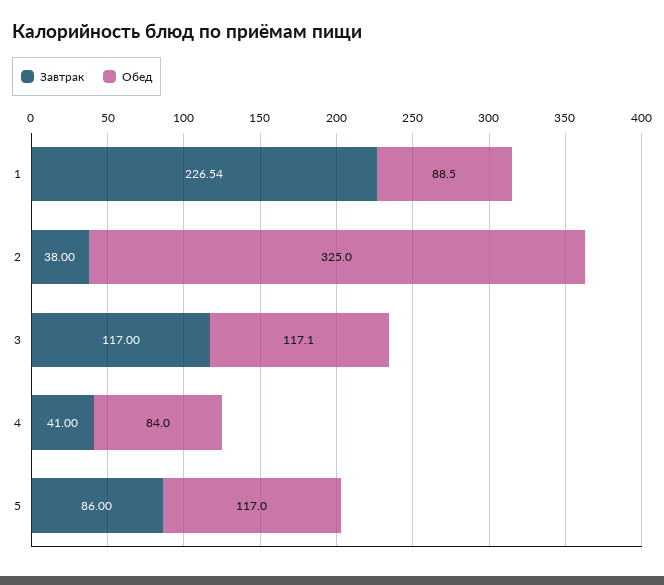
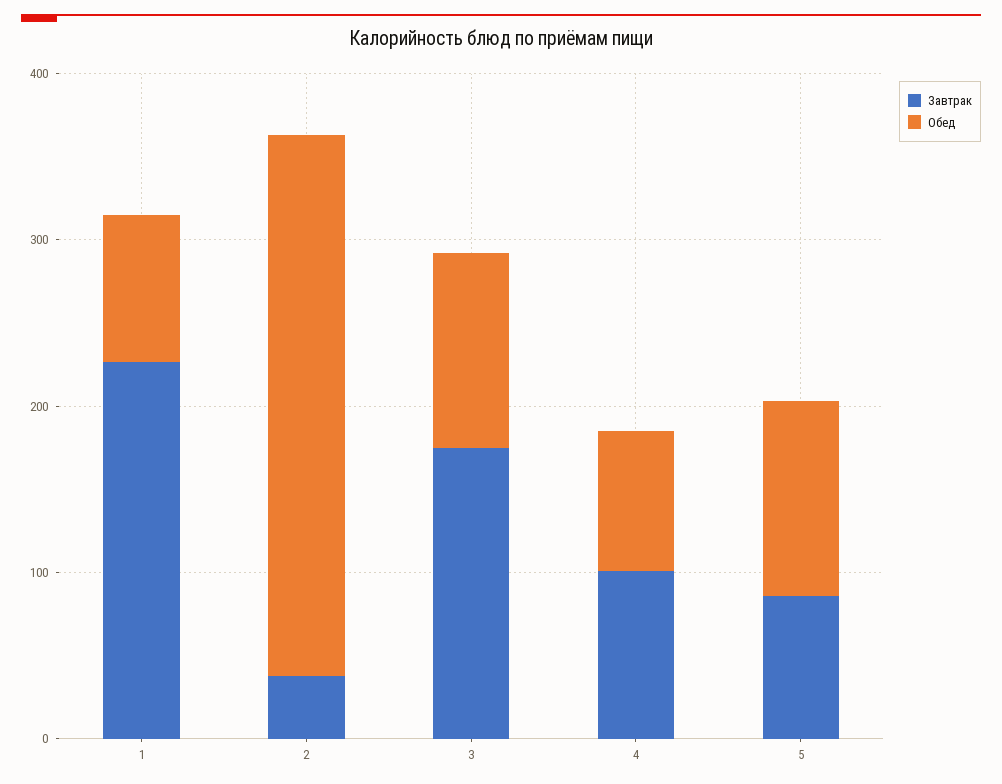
Завтрак, 3: 117 -> 180
Завтрак, 4: 41 -> 100

